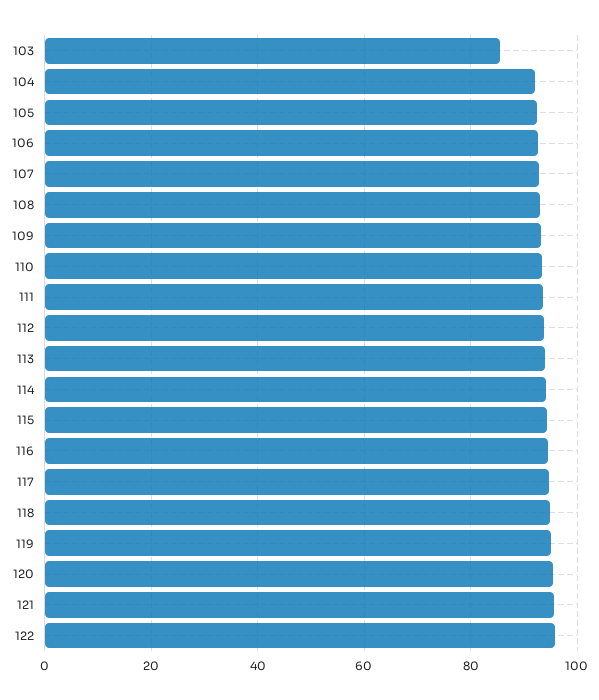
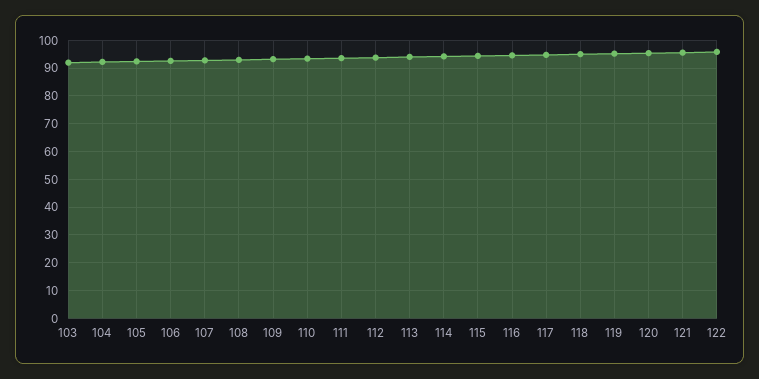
103: 86 -> 92.5

